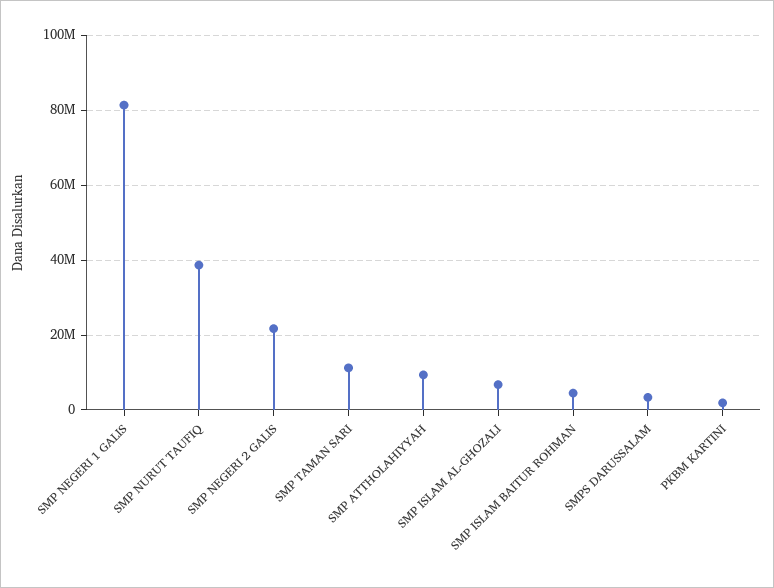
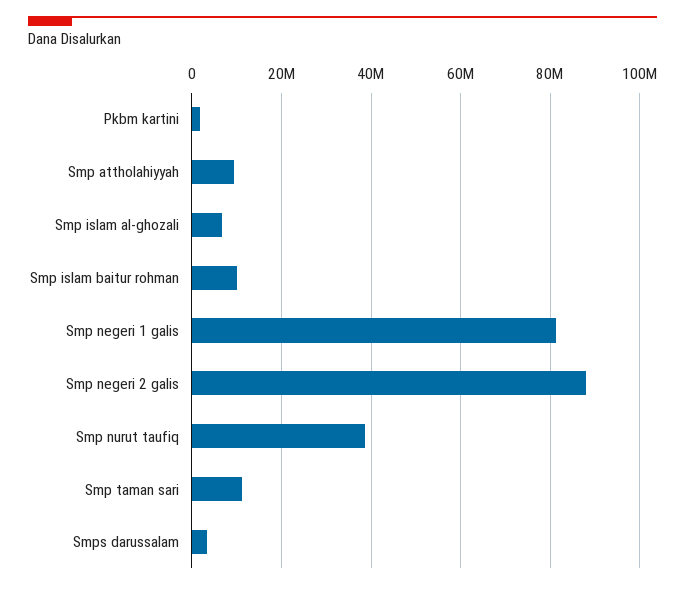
SMP NEGERI 2 GALIS: 22000000 -> 88000000
SMP ISLAM BAITUR ROHMAN: 4000000 -> 10000000

